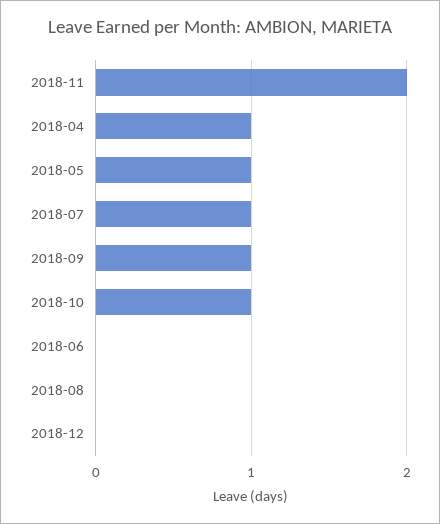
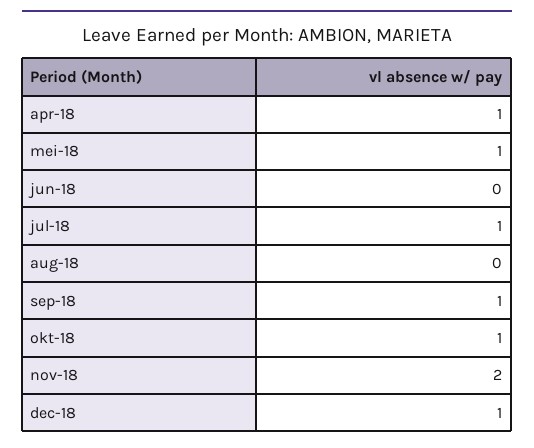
2018-12: 0 -> 1

